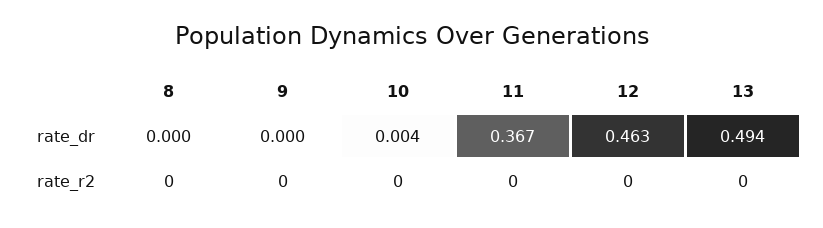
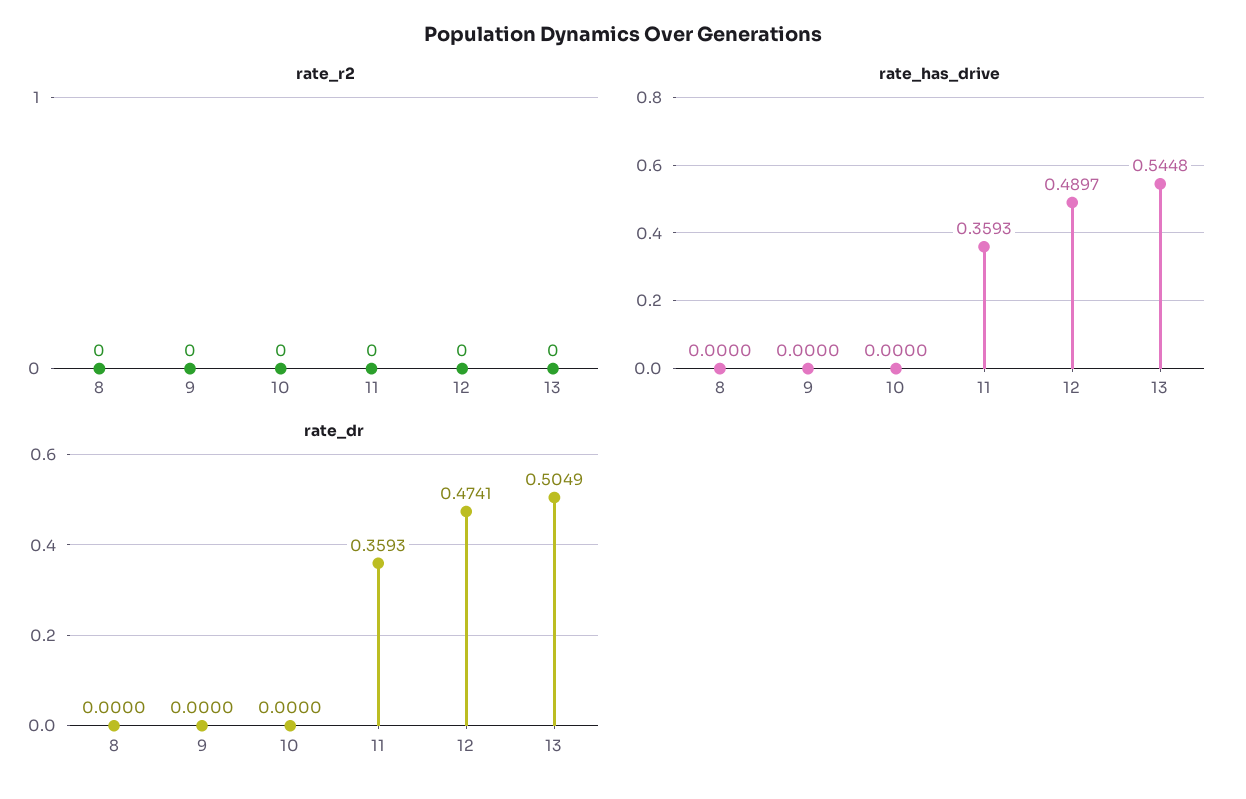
rate_dr, 10: 0.004 -> 0
rate_dr, 11: 0.367 -> 0.3593
rate_dr, 12: 0.463 -> 0.4741
rate_dr, 13: 0.494 -> 0.5049
rate_has_drive, 8: none -> 0
rate_has_drive, 9: none -> 0
rate_has_drive, 10: none -> 0
rate_has_drive, 11: none -> 0.3593
rate_has_drive, 12: none -> 0.4897
rate_has_drive, 13: none -> 0.5448

